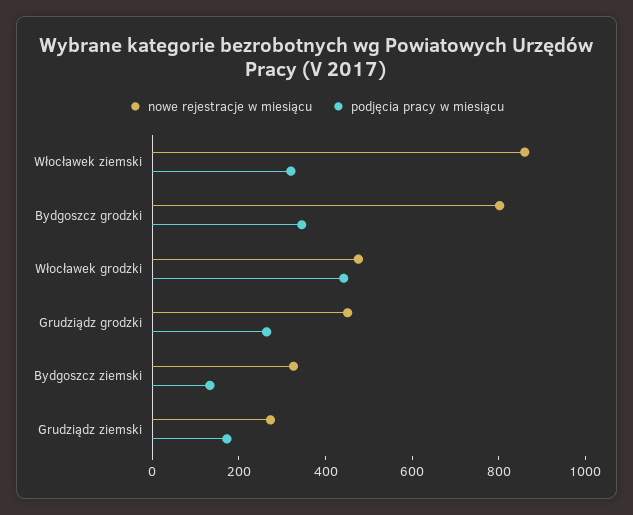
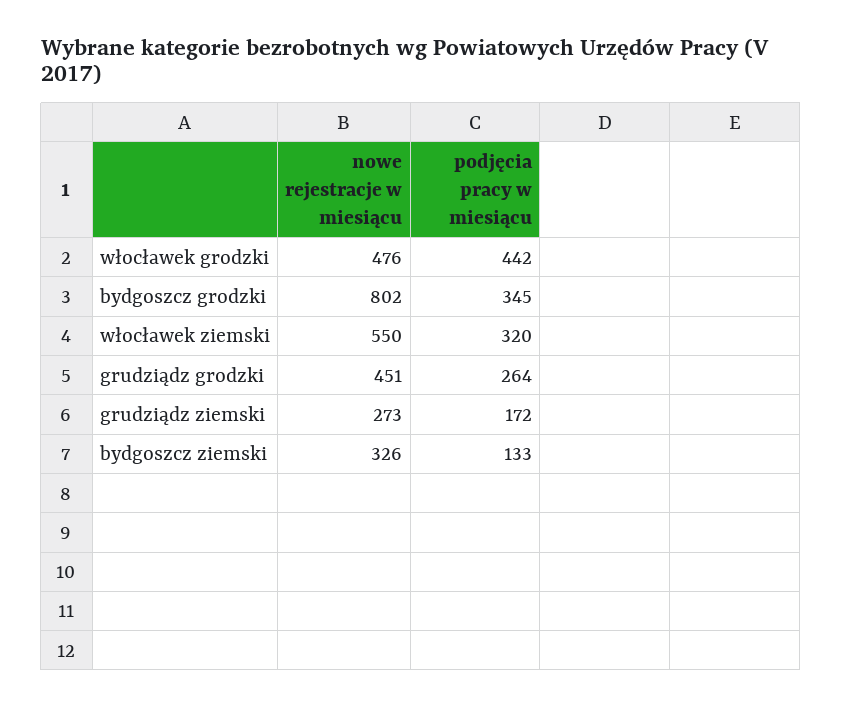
nowe rejestracje w miesiącu, Włocławek ziemski: 850 -> 550

